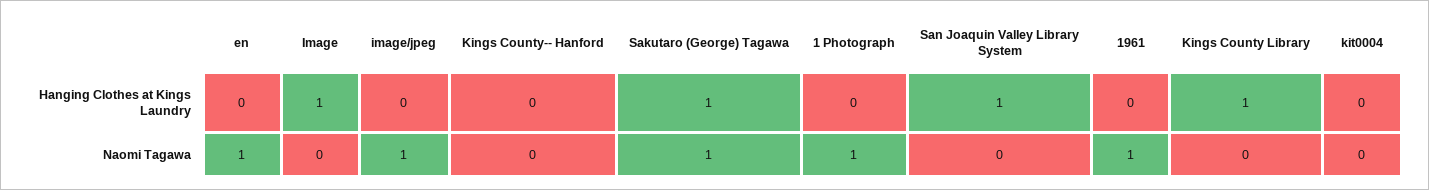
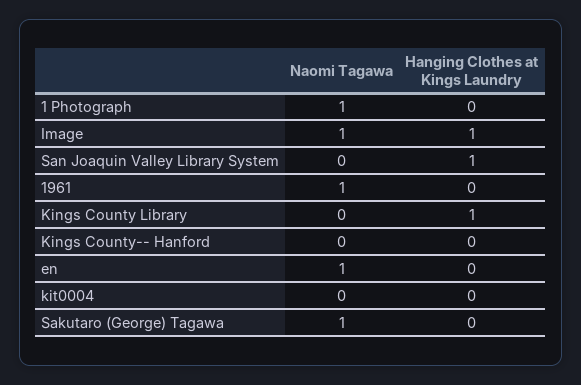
image/jpeg, Hanging Clothes at Kings Laundry: 0 -> none
Sakutaro (George) Tagawa, Hanging Clothes at Kings Laundry: 1 -> 0
Image, Naomi Tagawa: 0 -> 1
image/jpeg, Naomi Tagawa: 1 -> none

